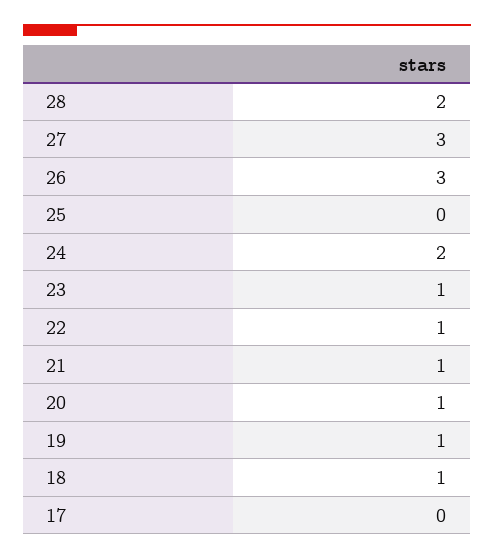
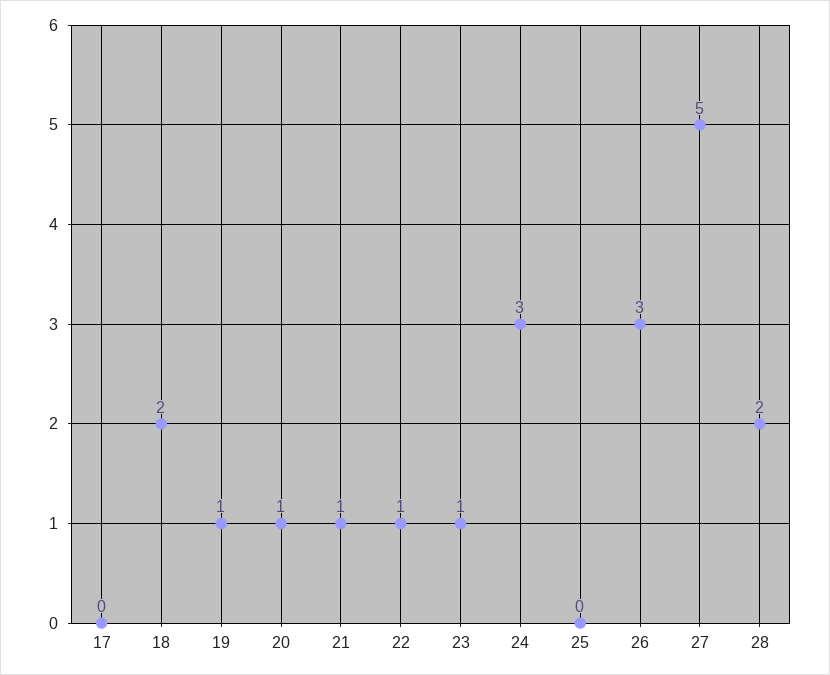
27: 3 -> 5
24: 2 -> 3
18: 1 -> 2

